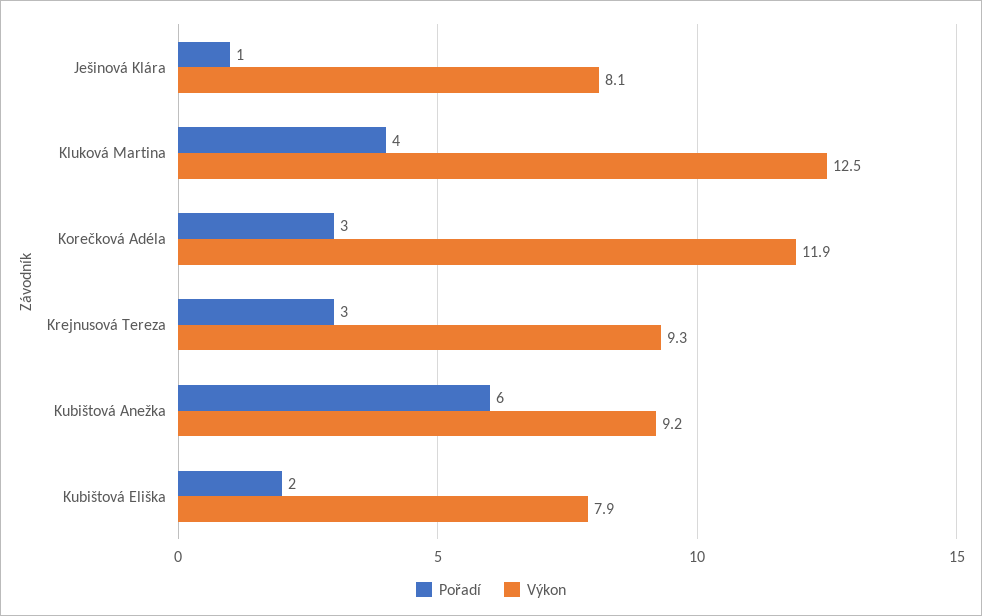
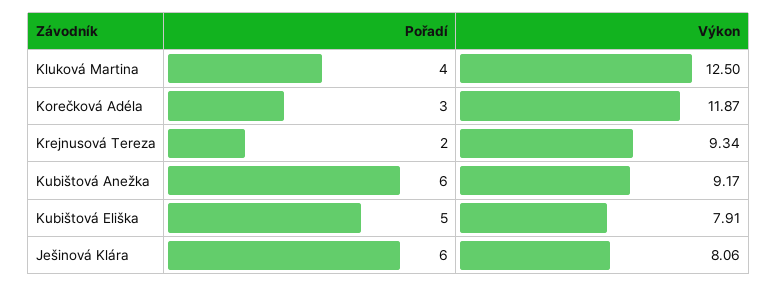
Pořadí, Ješinová Klára: 1 -> 6
Pořadí, Krejnusová Tereza: 3 -> 2
Pořadí, Kubištová Eliška: 2 -> 5

